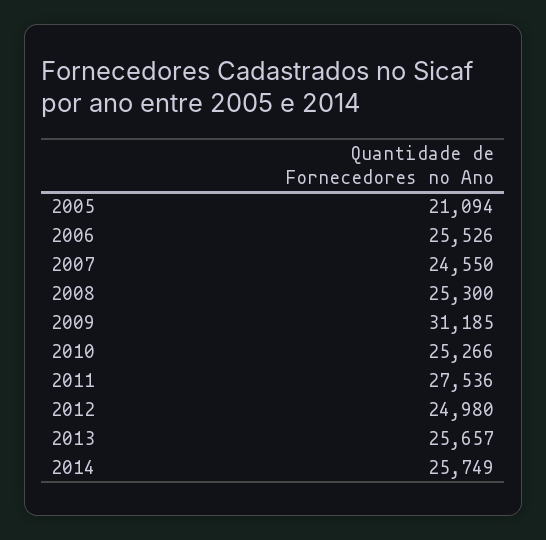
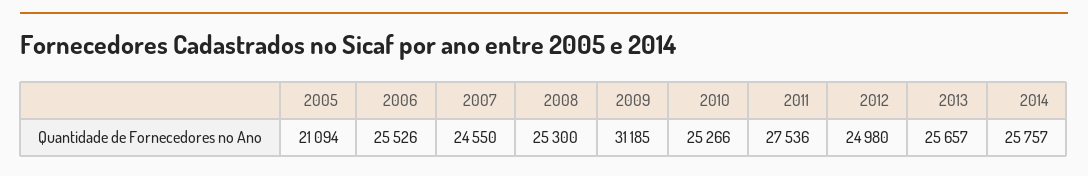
2014: 25749 -> 25757

